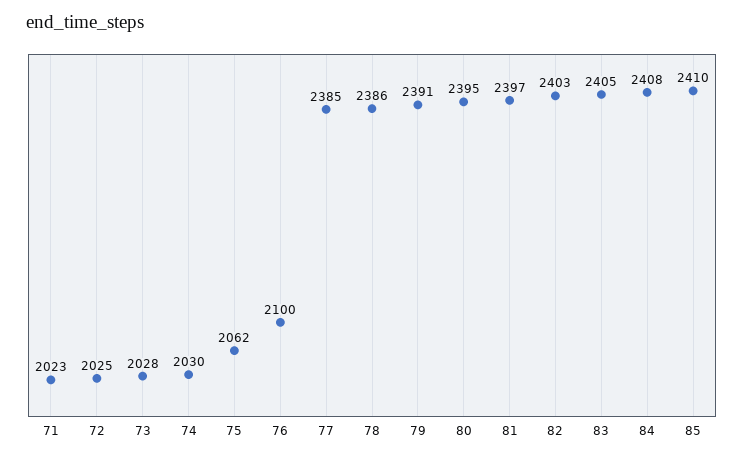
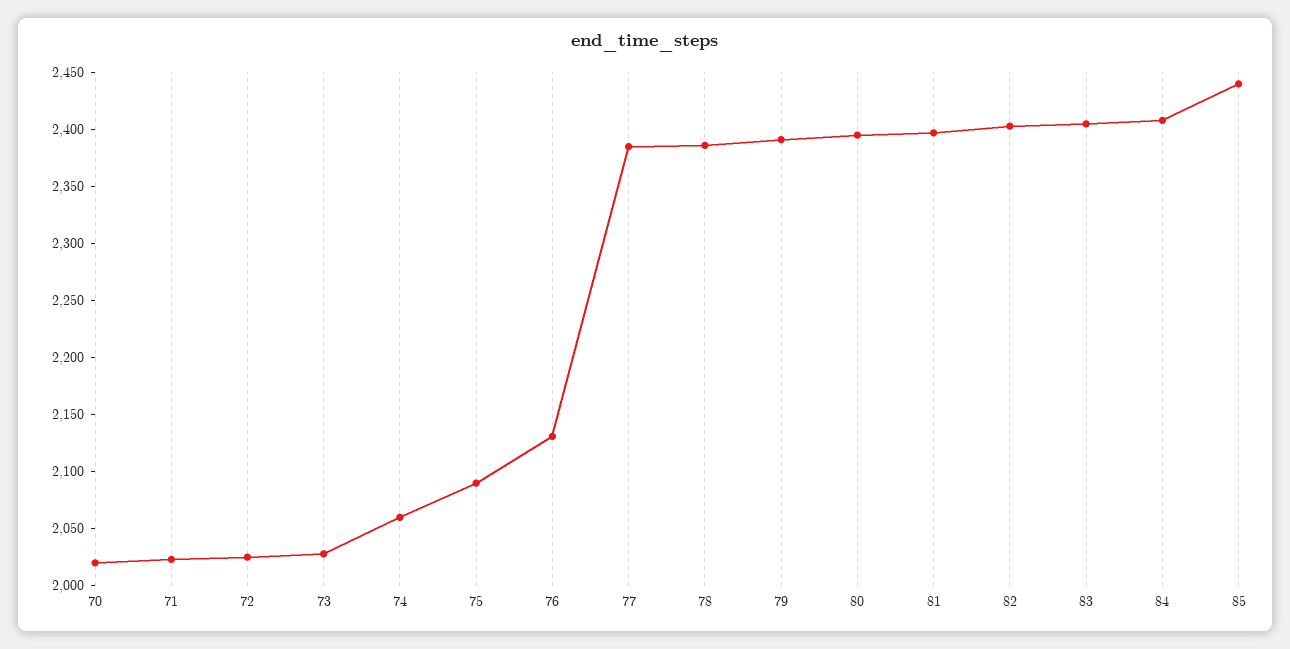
74: 2030 -> 2060
75: 2062 -> 2090
76: 2100 -> 2130
85: 2410 -> 2440
70: none -> 2020

